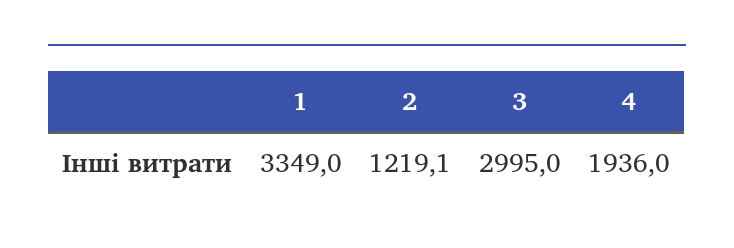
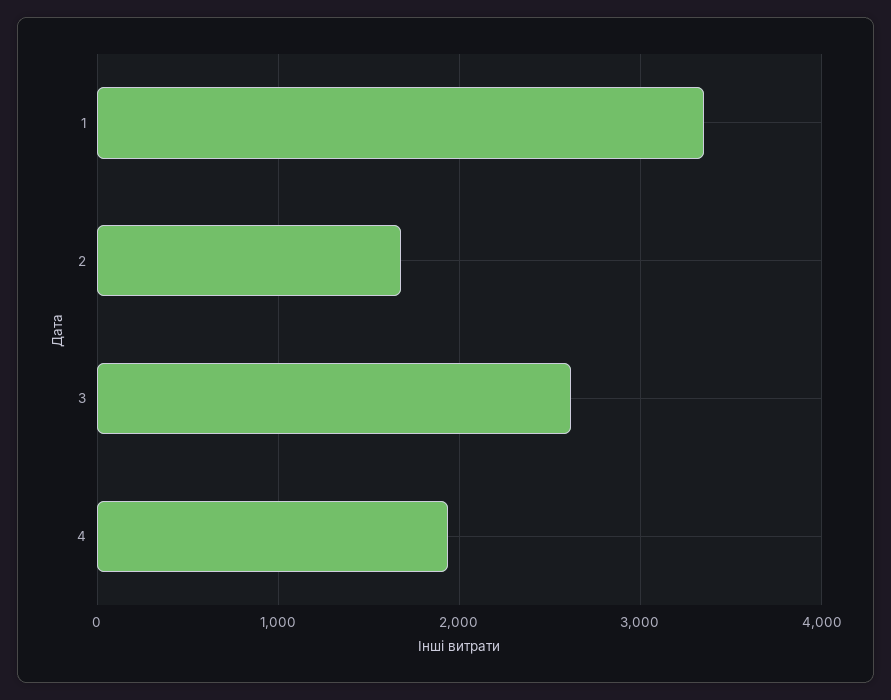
2: 1219.1 -> 1700
3: 2995 -> 2600

